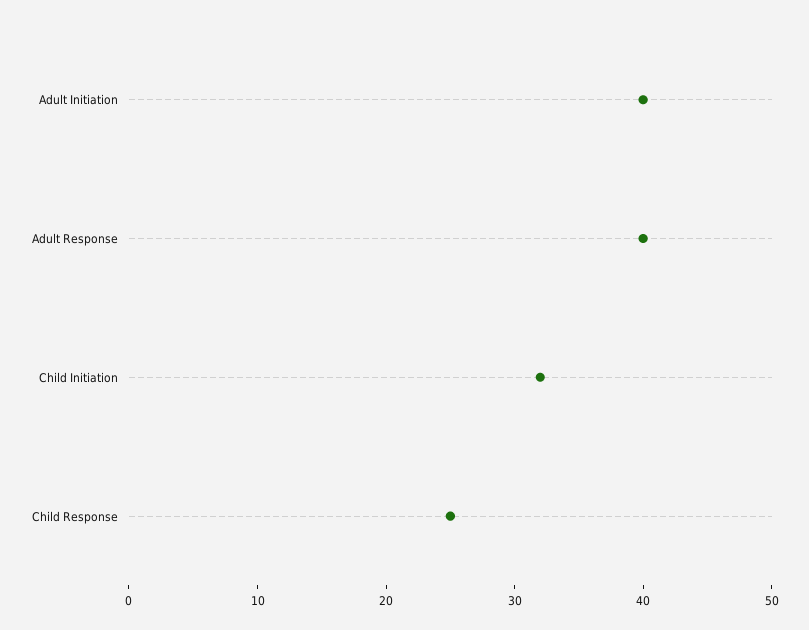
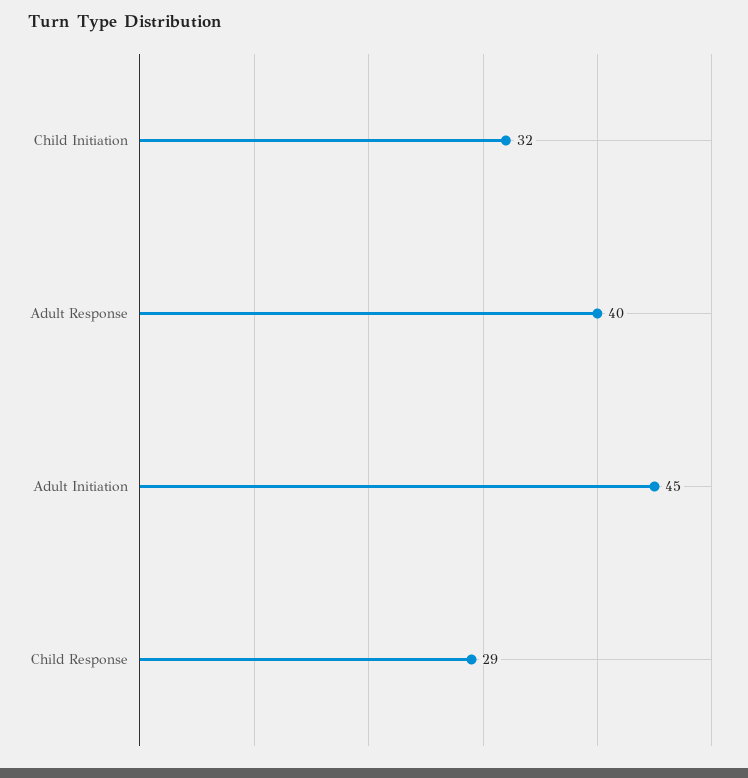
Adult Initiation: 40 -> 45
Child Response: 25 -> 29

